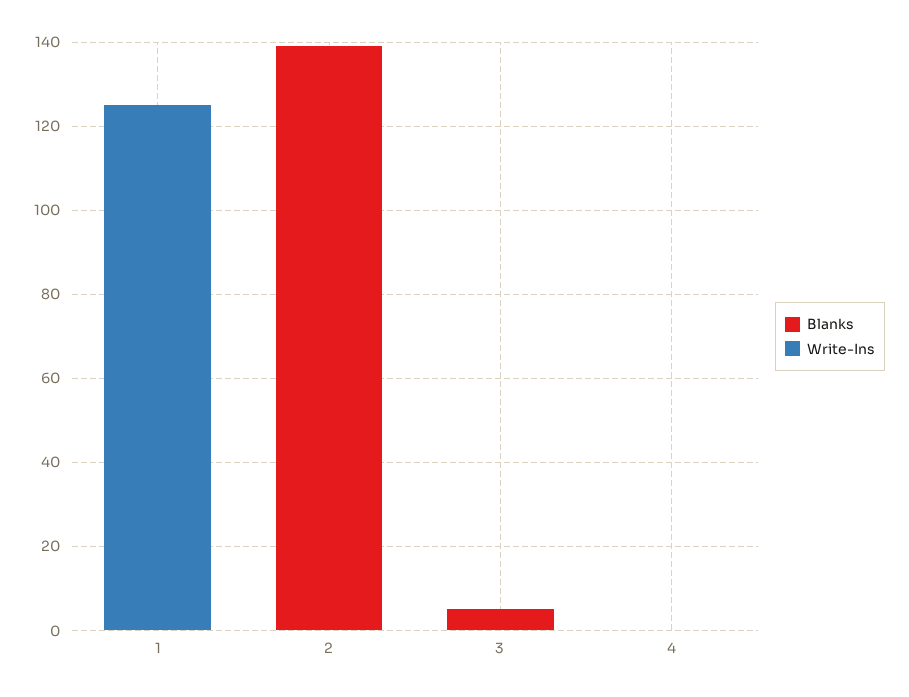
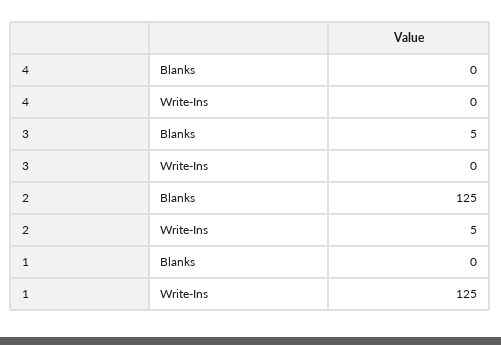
Blanks, 2: 140 -> 125
Write-Ins, 2: 0 -> 5

